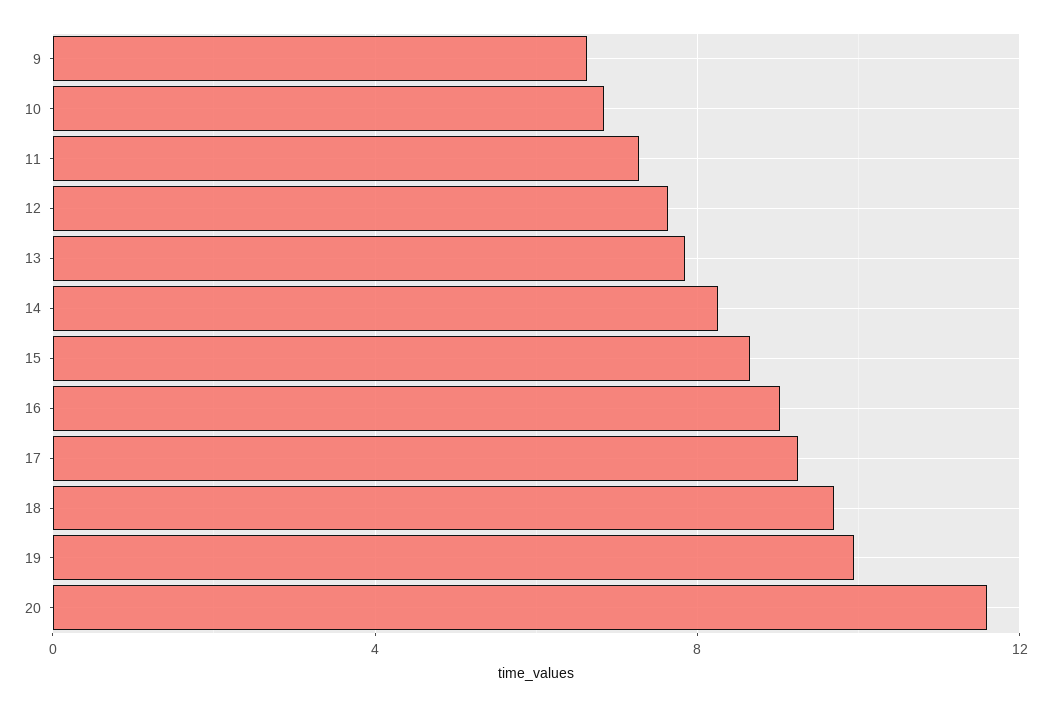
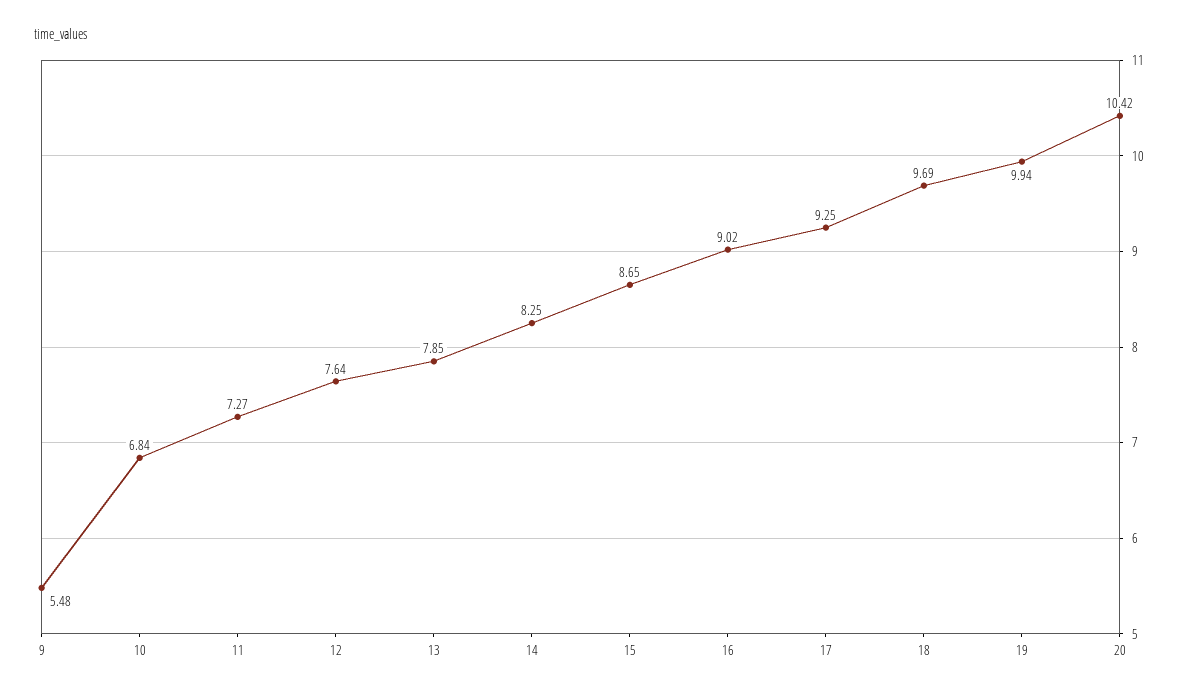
9: 6.5 -> 5.48
20: 11.5 -> 10.42

